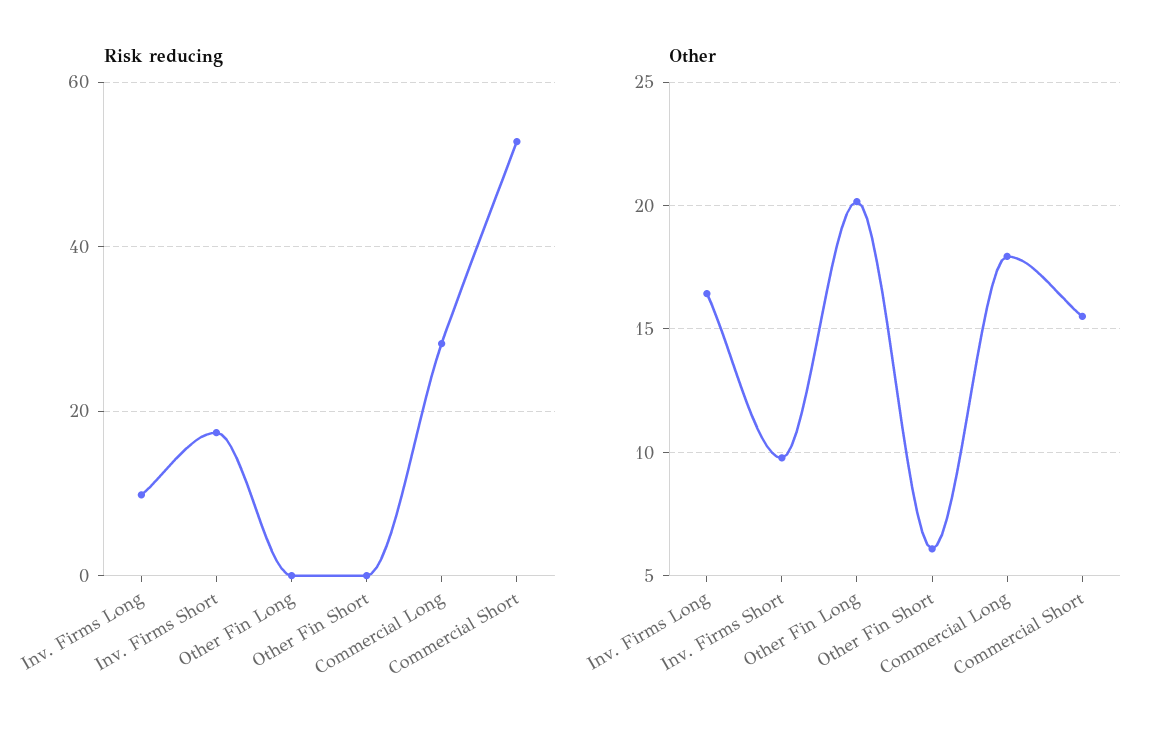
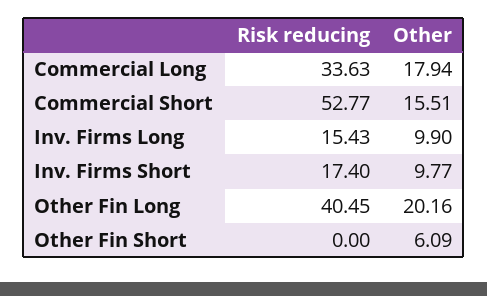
Risk reducing, Inv. Firms Long: 10 -> 15.43
Risk reducing, Other Fin Long: 0 -> 40.45
Risk reducing, Commercial Long: 28 -> 33.63
Other, Inv. Firms Long: 16.5 -> 9.9

